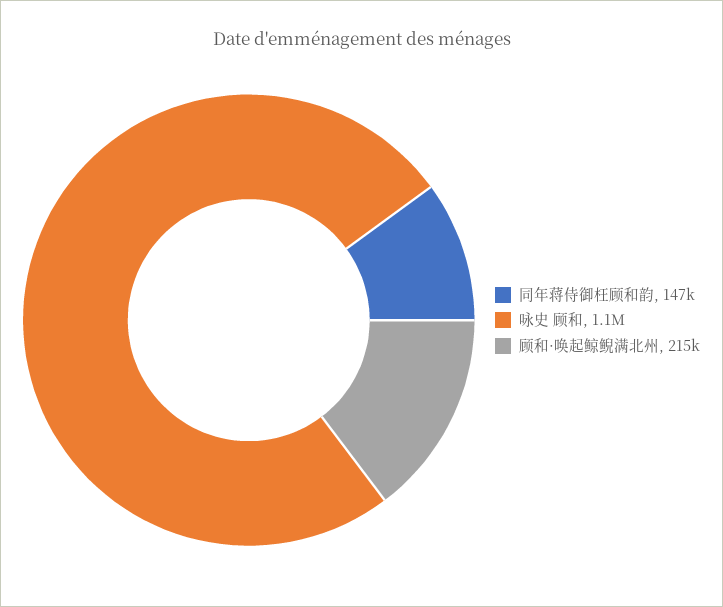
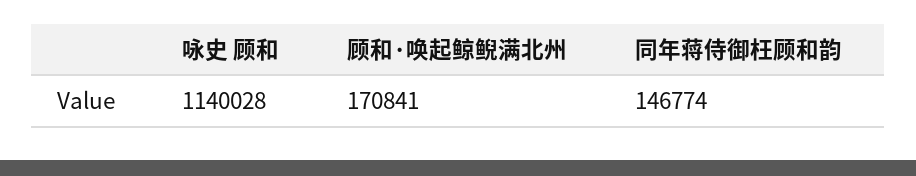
顾和·唤起鲸鲵满北州: 215000 -> 170841

